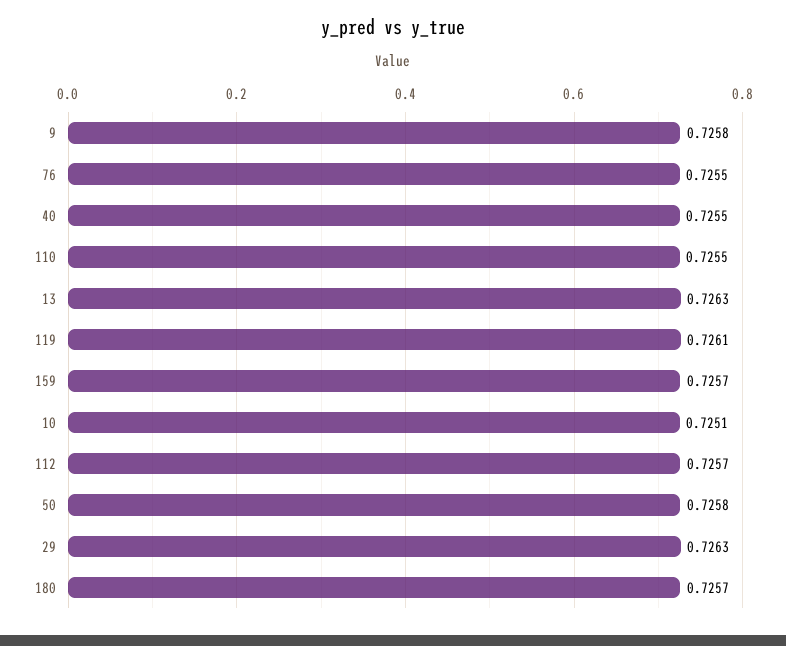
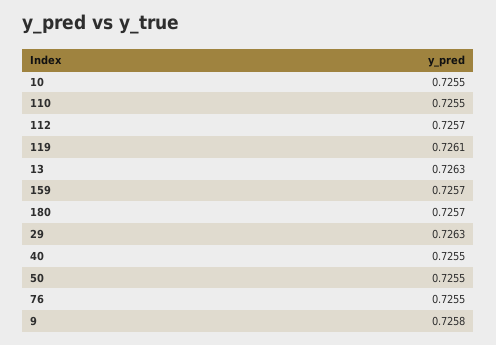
10: 0.7251 -> 0.7255
50: 0.7258 -> 0.7255

